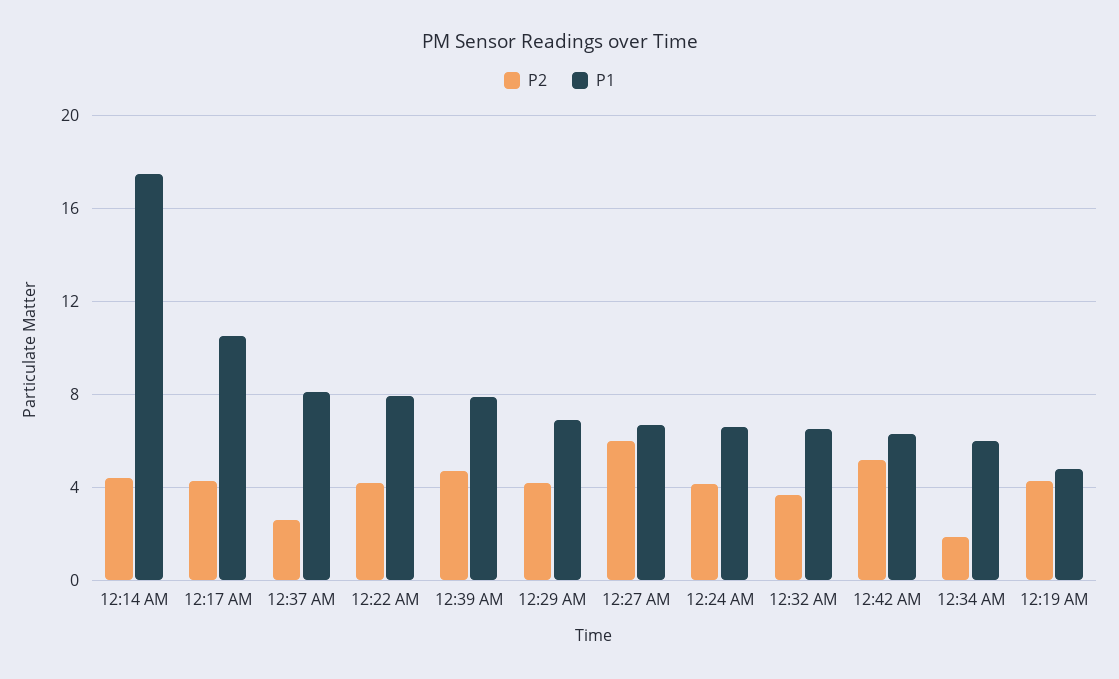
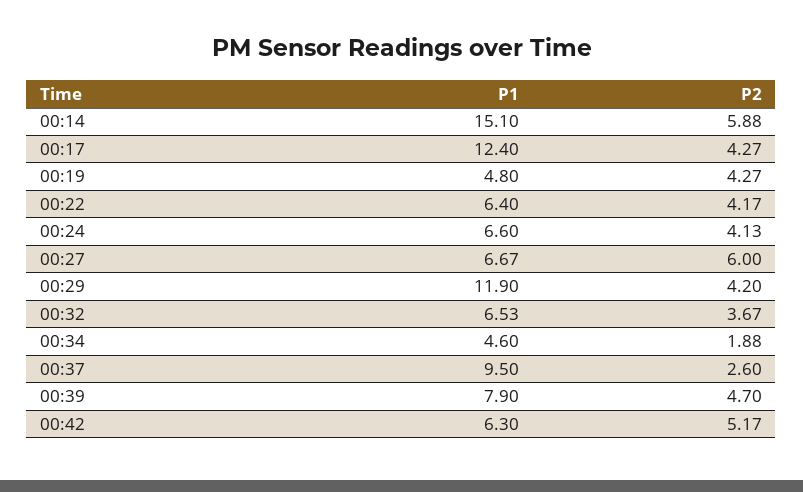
P2, 12:14 AM: 4.5 -> 5.88
P1, 12:14 AM: 17.5 -> 15.1
P1, 12:17 AM: 10.5 -> 12.4
P1, 12:37 AM: 8 -> 9.5
P1, 12:22 AM: 8 -> 6.4
P1, 12:29 AM: 7 -> 11.9
P1, 12:34 AM: 6 -> 4.6

